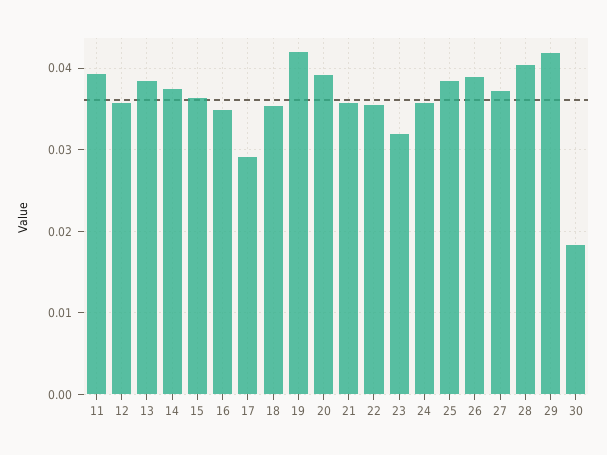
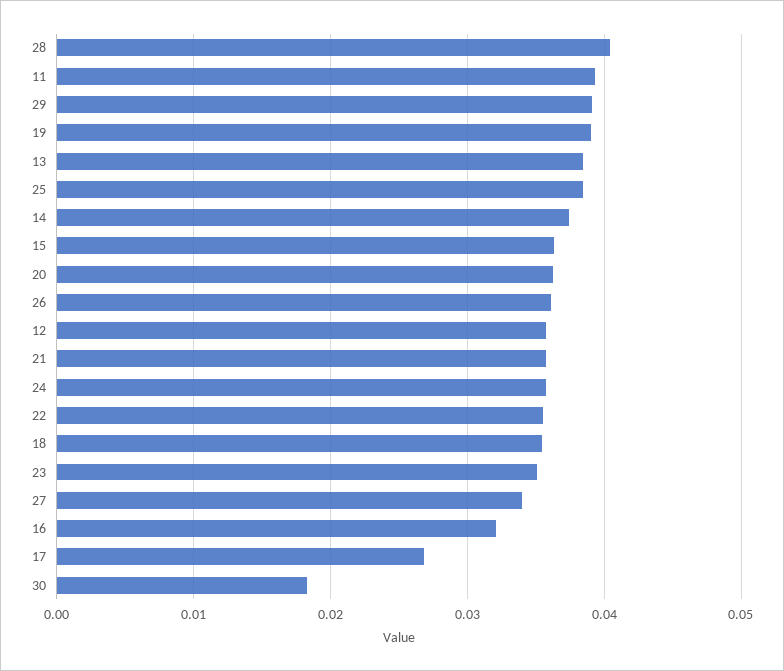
16: 0.035 -> 0.032
17: 0.029 -> 0.027
19: 0.042 -> 0.039
20: 0.039 -> 0.036
23: 0.032 -> 0.035
26: 0.039 -> 0.036
27: 0.037 -> 0.034
29: 0.042 -> 0.039

